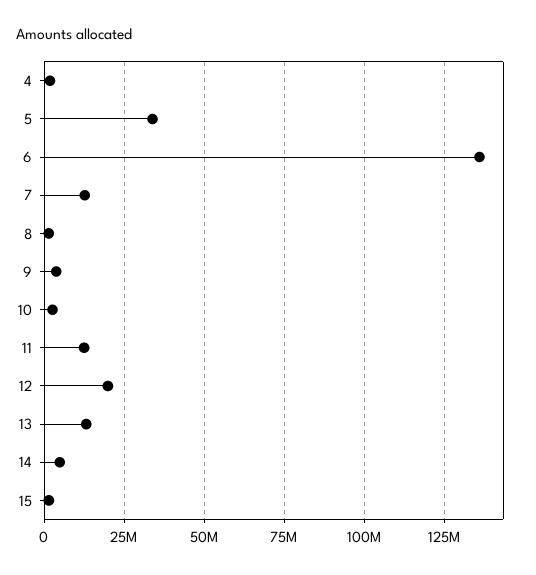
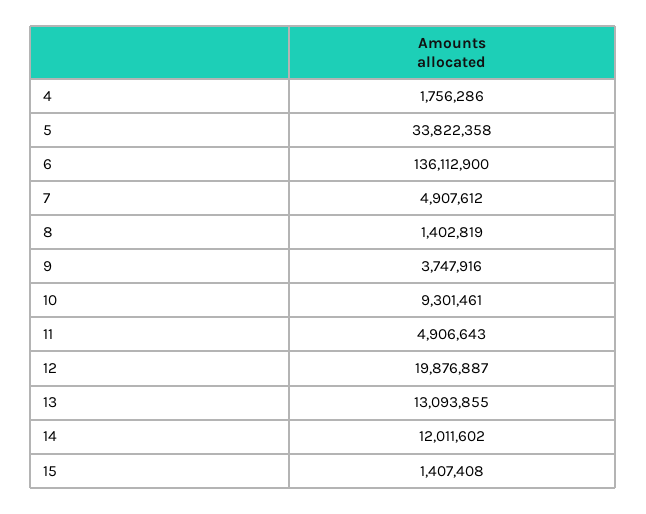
7: 12500000 -> 4907612
10: 2500000 -> 9301461
11: 12500000 -> 4906643
14: 5000000 -> 12011602

